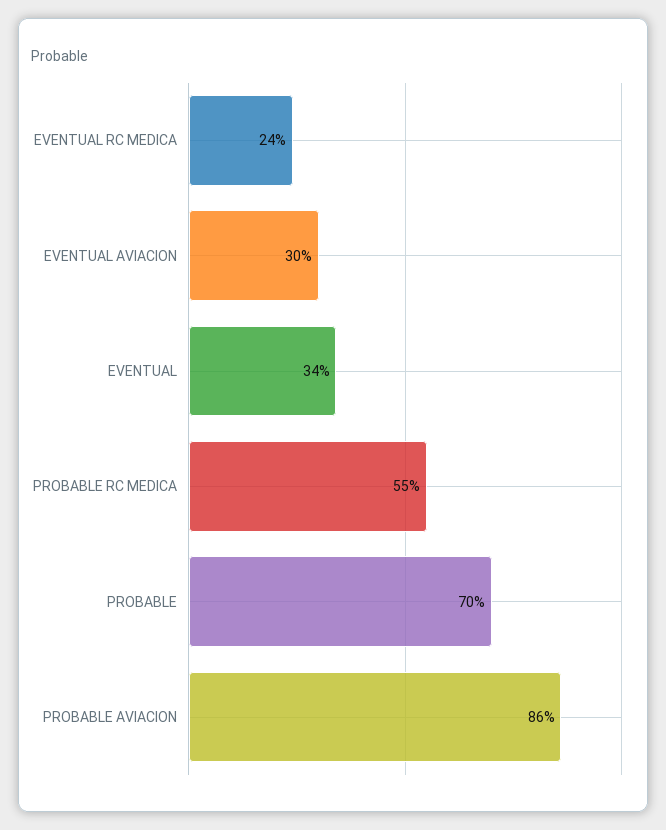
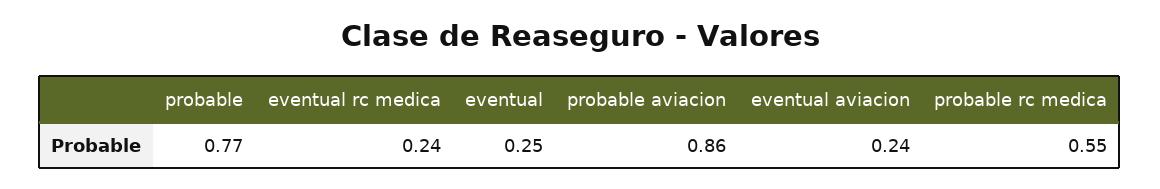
EVENTUAL AVIACION: 0.3 -> 0.24
EVENTUAL: 0.34 -> 0.25
PROBABLE: 0.7 -> 0.77

